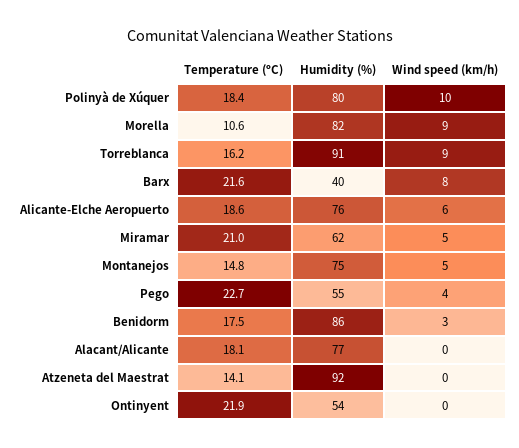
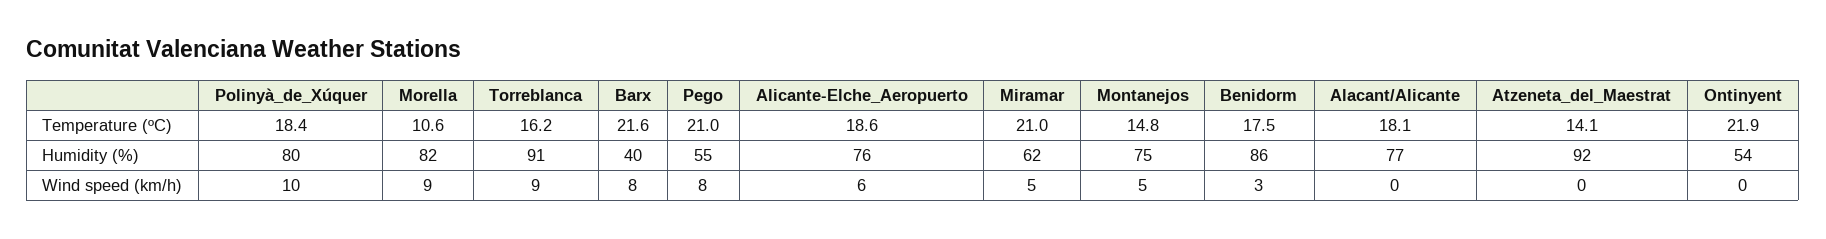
Temperature (ºC), Pego: 22.7 -> 21
Wind speed (km/h), Pego: 4 -> 8

